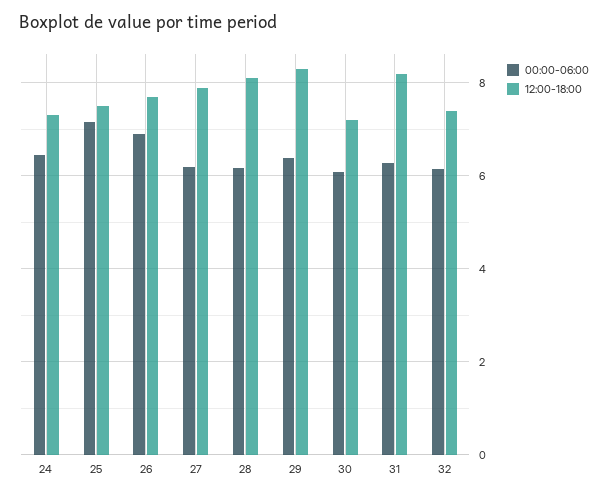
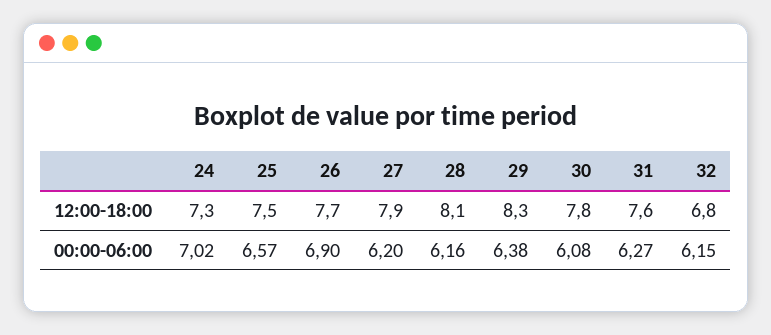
00:00-06:00, 24: 6.4 -> 7.02
00:00-06:00, 25: 7.2 -> 6.57
12:00-18:00, 30: 7.2 -> 7.8
12:00-18:00, 31: 8.2 -> 7.6
12:00-18:00, 32: 7.4 -> 6.8

